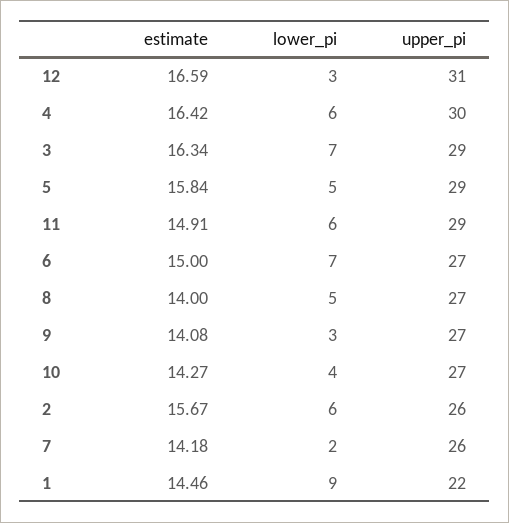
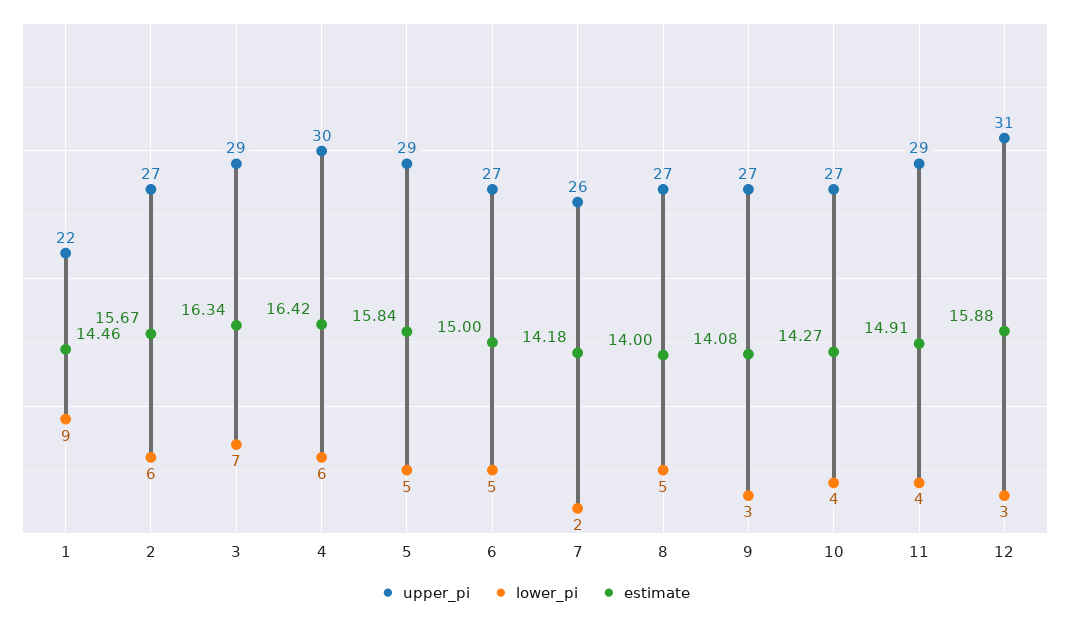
estimate, 12: 16.59 -> 15.88
lower_pi, 11: 6 -> 4
lower_pi, 6: 7 -> 5
upper_pi, 2: 26 -> 27

